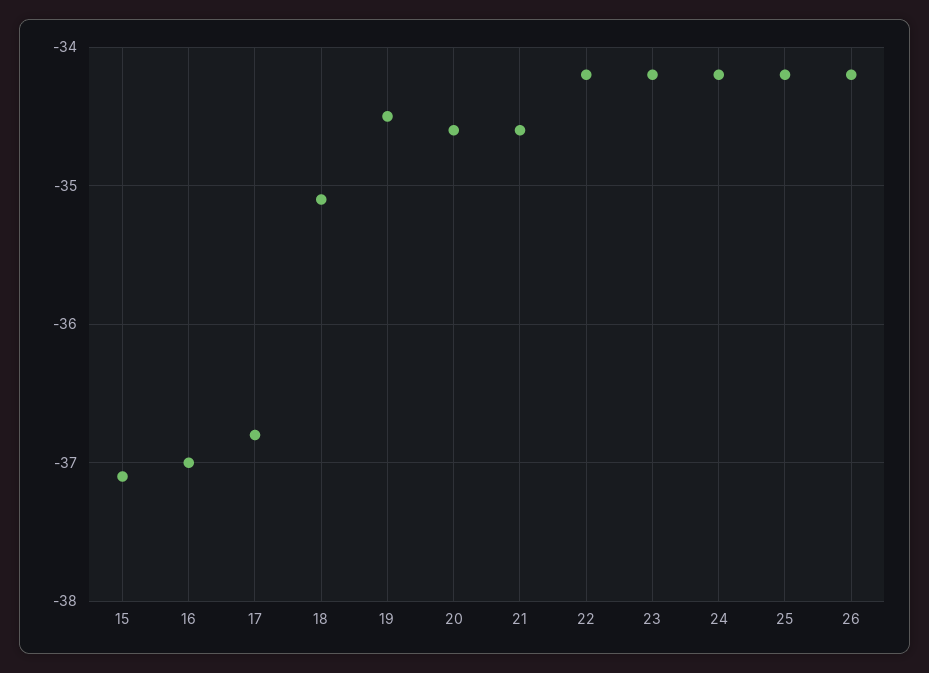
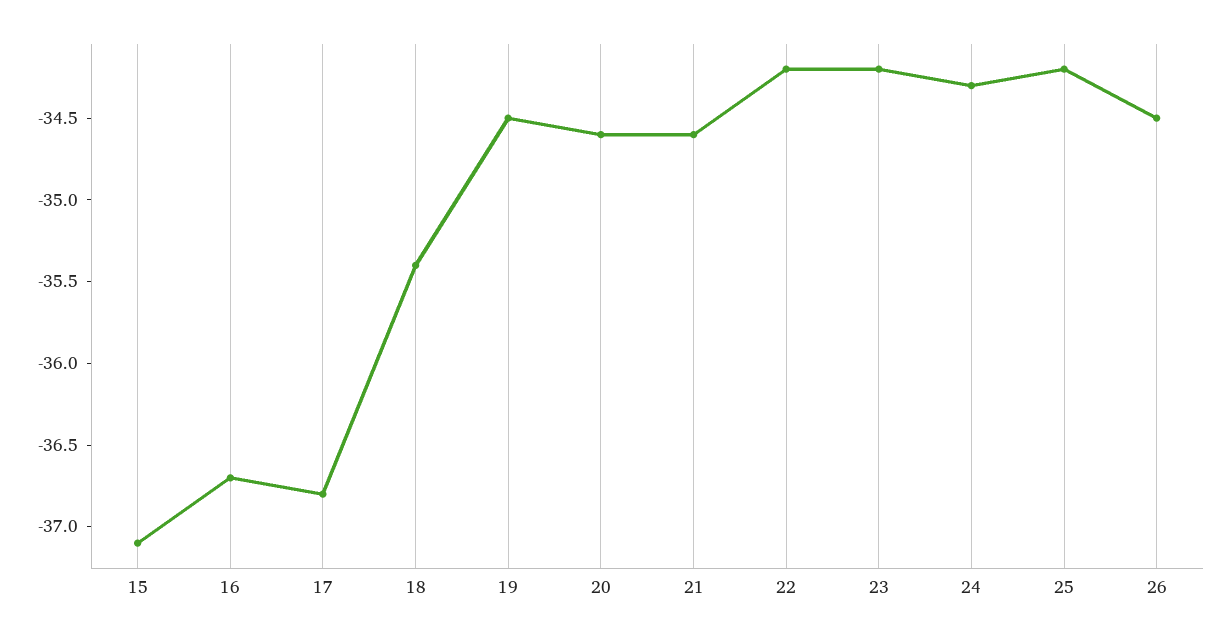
16: -37 -> -36.7
18: -35.1 -> -35.4
24: -34.2 -> -34.3
26: -34.2 -> -34.5

